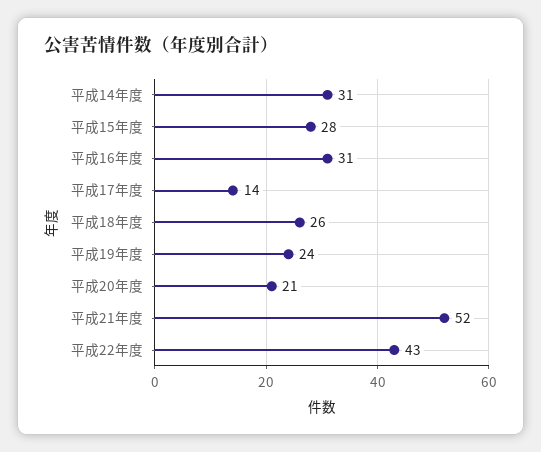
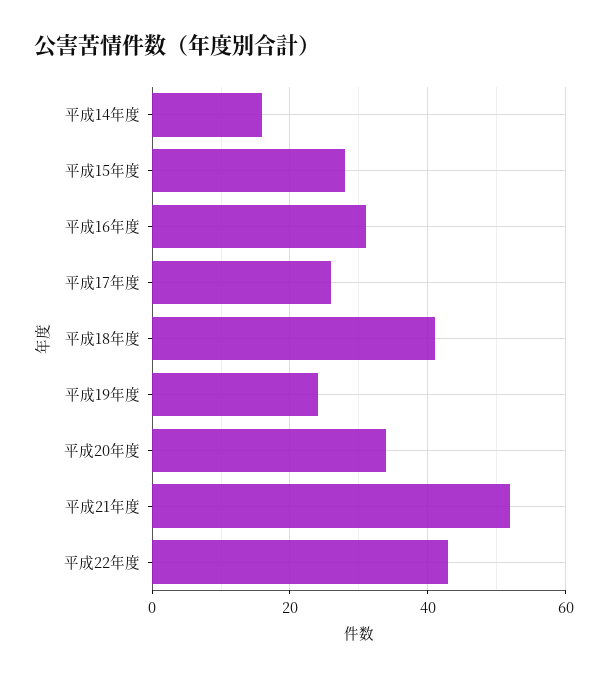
平成14年度: 31 -> 15
平成17年度: 14 -> 25
平成18年度: 26 -> 40
平成20年度: 21 -> 35

